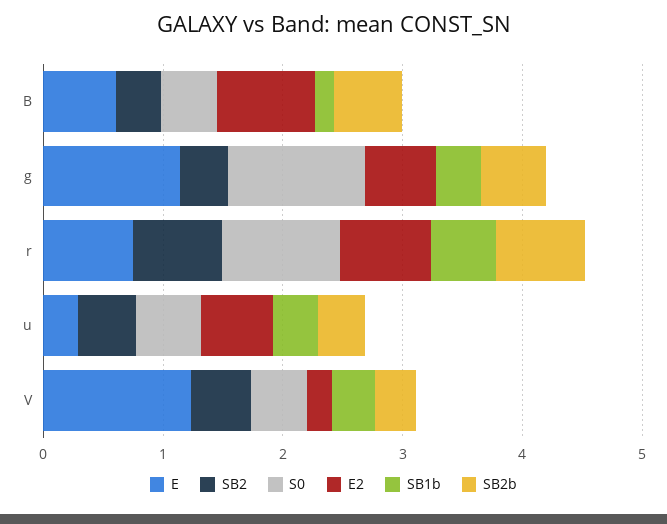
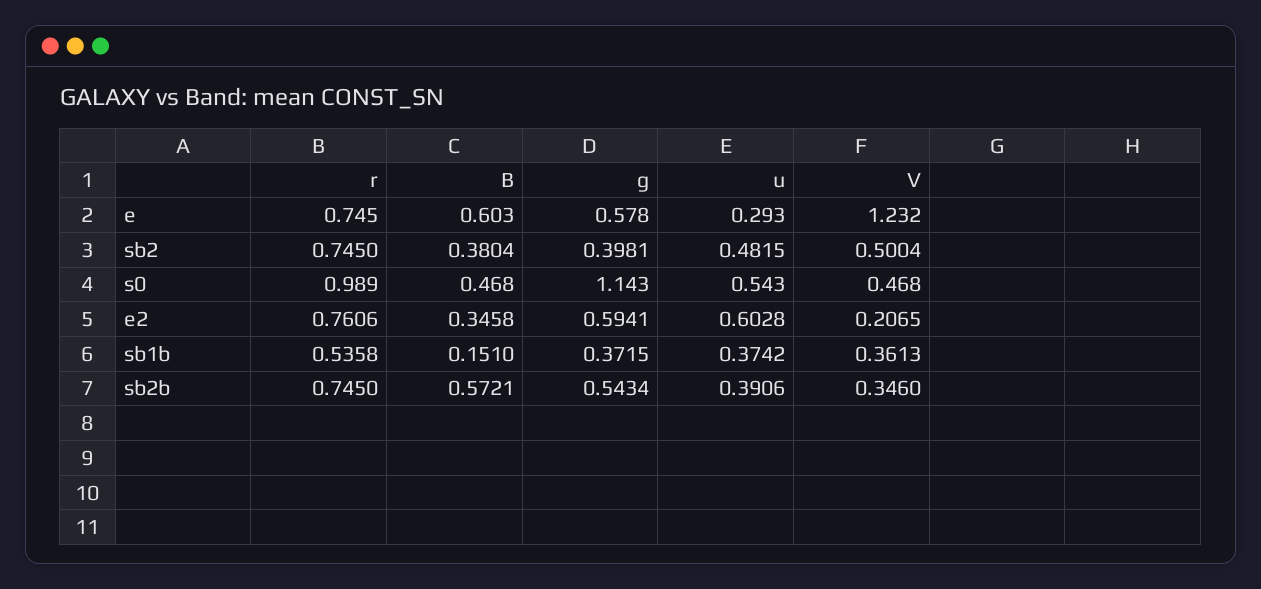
E2, B: 0.8 -> 0.3458
E, g: 1.2 -> 0.578

